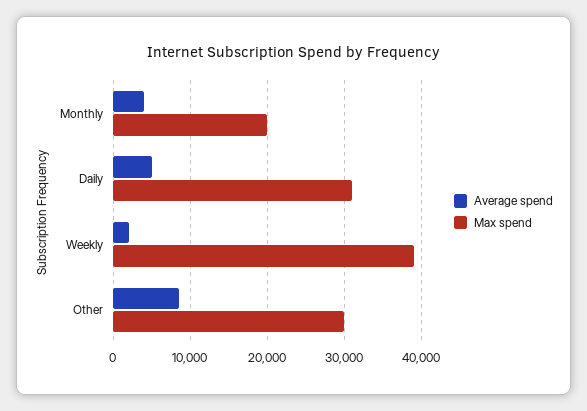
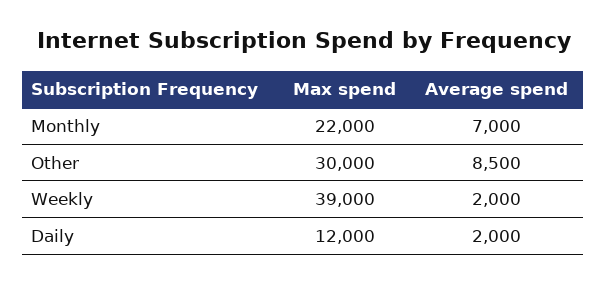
Average spend, Monthly: 4000 -> 7000
Max spend, Monthly: 20000 -> 22000
Average spend, Daily: 5000 -> 2000
Max spend, Daily: 31000 -> 12000

